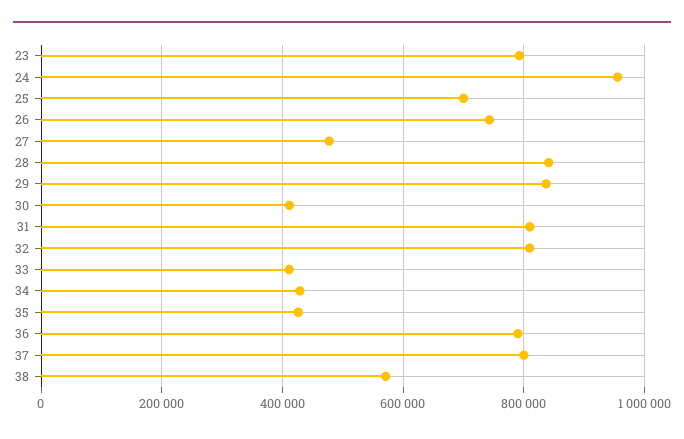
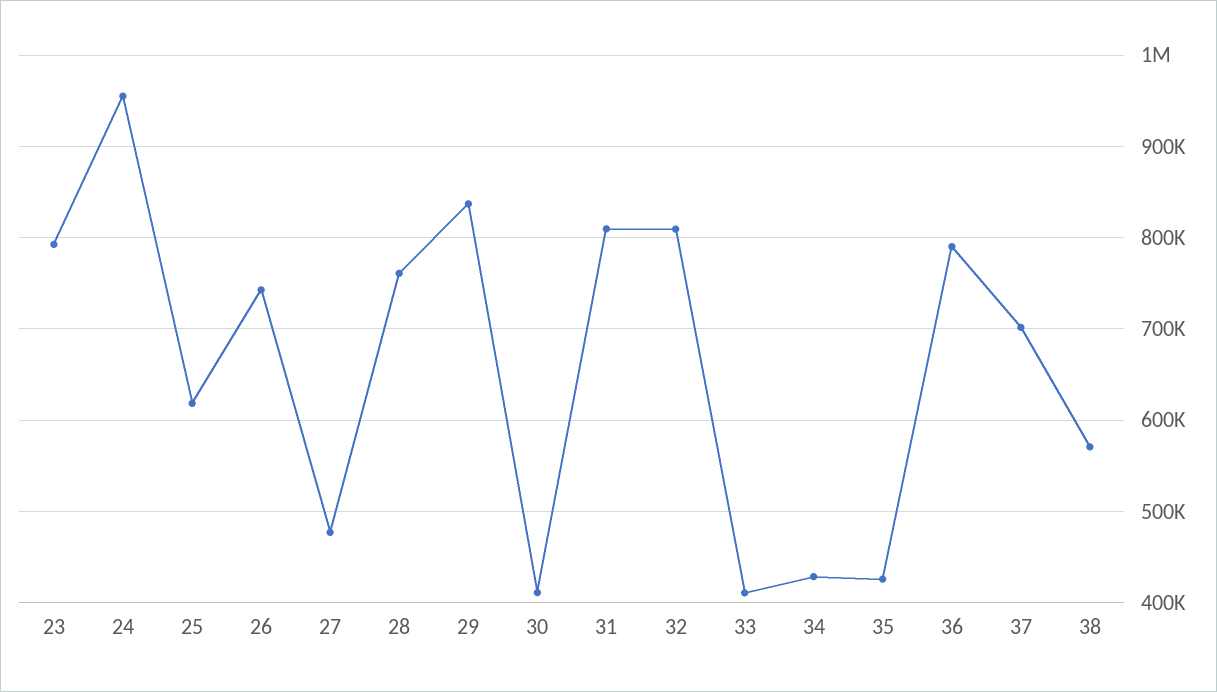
25: 700000 -> 620000
28: 840000 -> 760000
37: 800000 -> 700000

